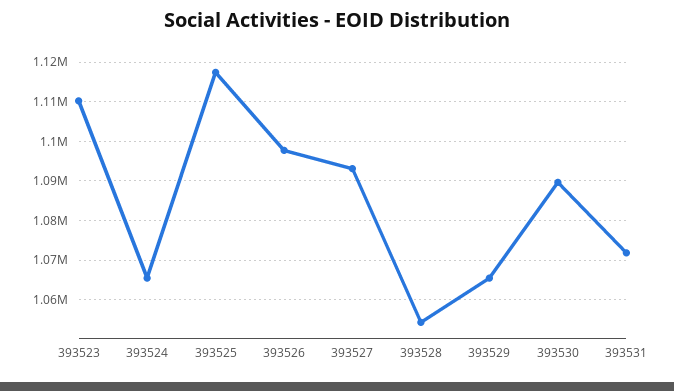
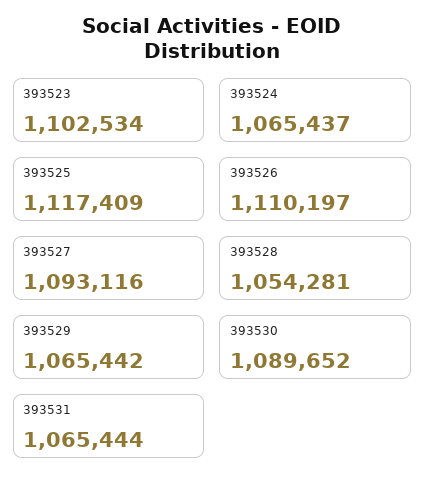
393523: 1110000 -> 1102534
393526: 1098000 -> 1110197
393531: 1072000 -> 1065444

